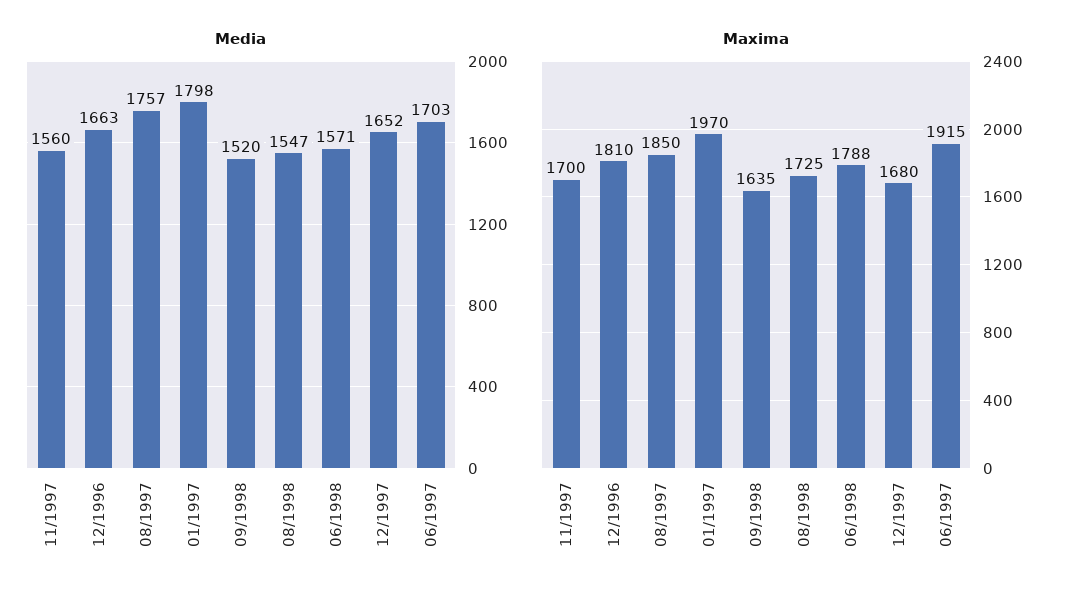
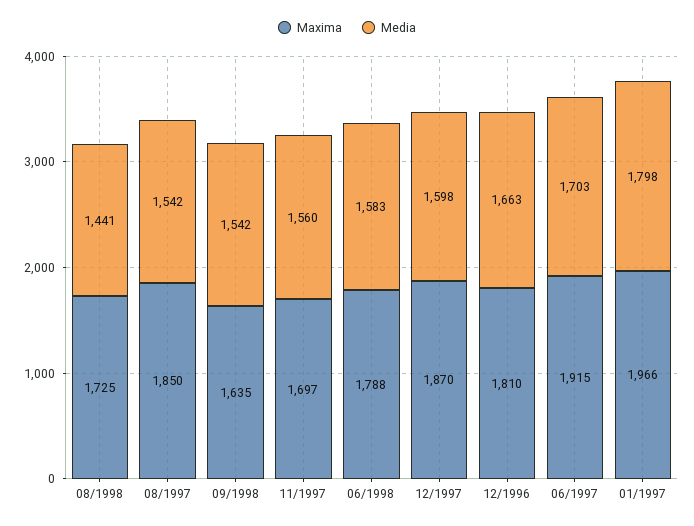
Media, 08/1997: 1757 -> 1542
Media, 09/1998: 1520 -> 1542
Media, 08/1998: 1547 -> 1441
Media, 06/1998: 1571 -> 1583
Media, 12/1997: 1652 -> 1598
Maxima, 11/1997: 1700 -> 1697
Maxima, 01/1997: 1970 -> 1966
Maxima, 12/1997: 1680 -> 1870

